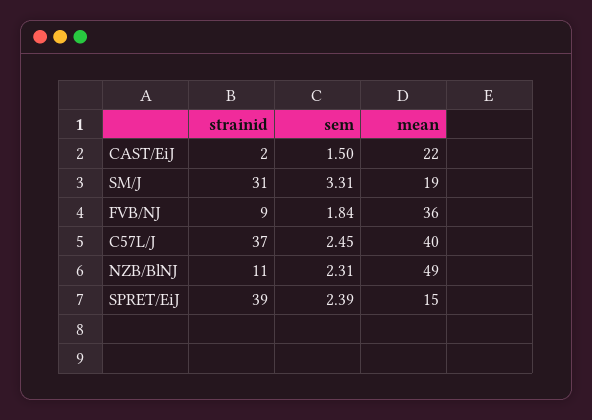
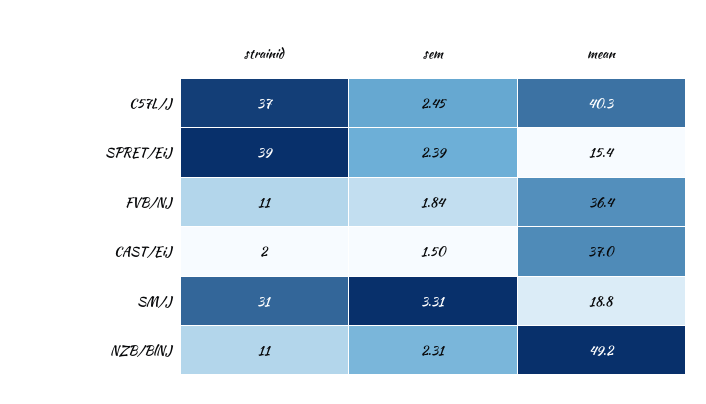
mean, CAST/EiJ: 22 -> 37
strainid, FVB/NJ: 9 -> 11

